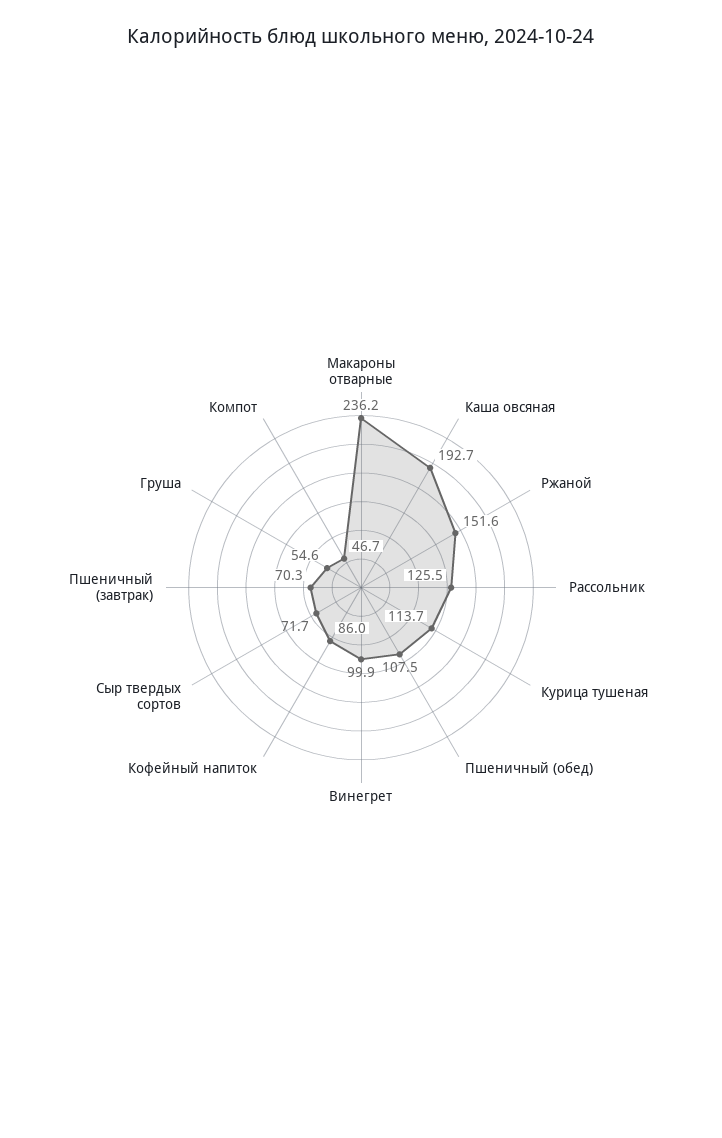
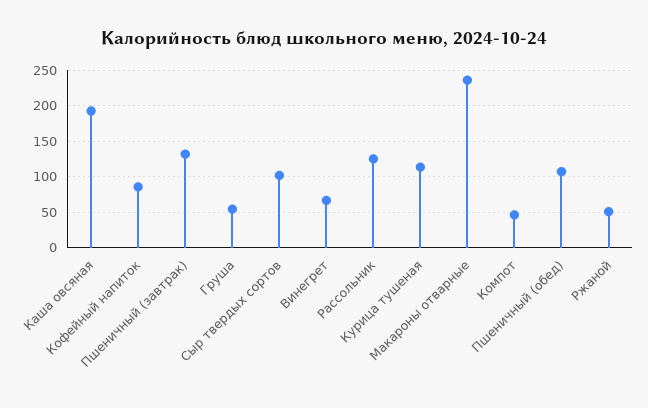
Ржаной: 151.6 -> 50
Винегрет: 99.9 -> 70
Сыр твердых сортов: 71.7 -> 100
Пшеничный (завтрак): 70.3 -> 130

